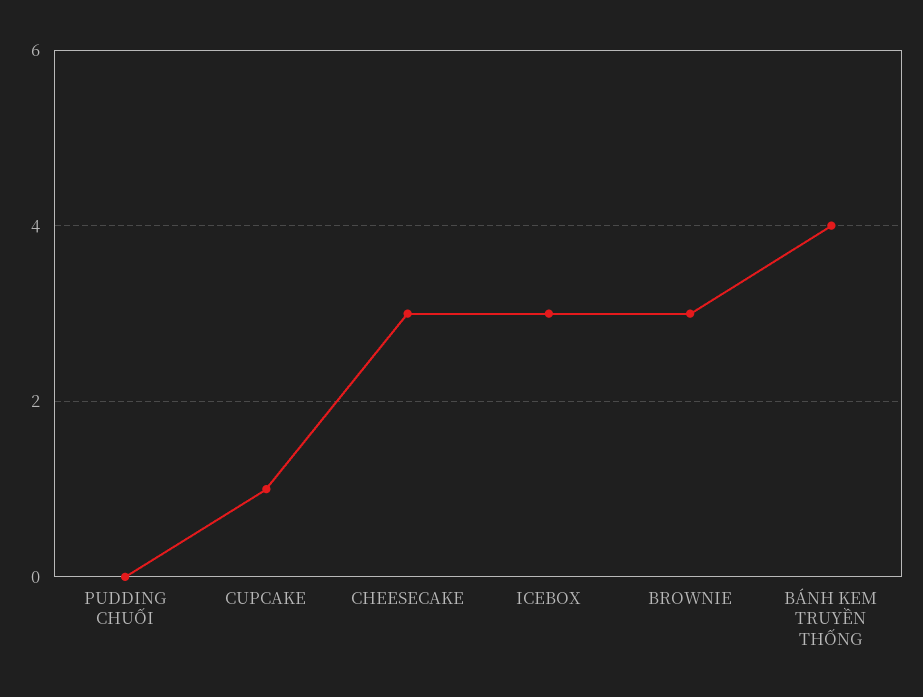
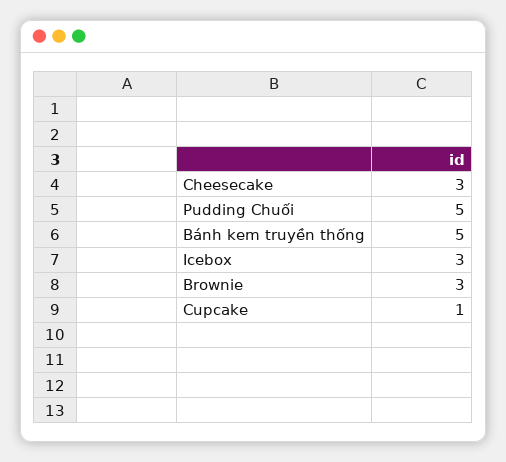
PUDDING CHUỐI: 0 -> 5
BÁNH KEM TRUYỀN THỐNG: 4 -> 5

